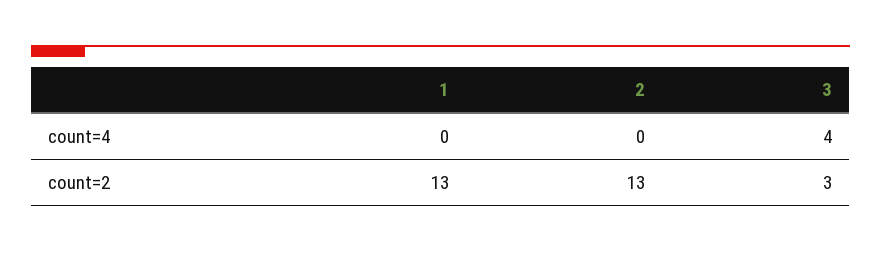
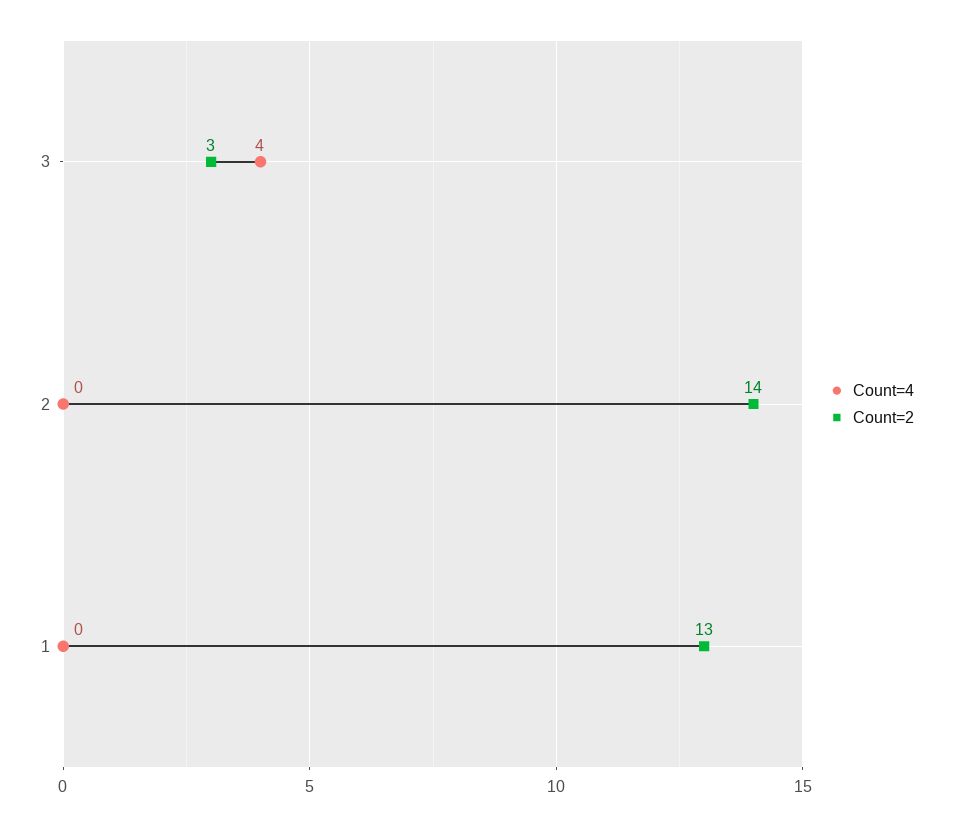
count=2, 2: 13 -> 14

